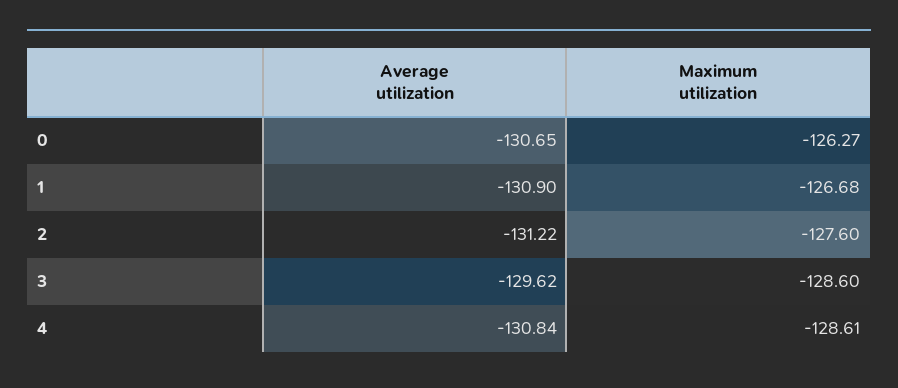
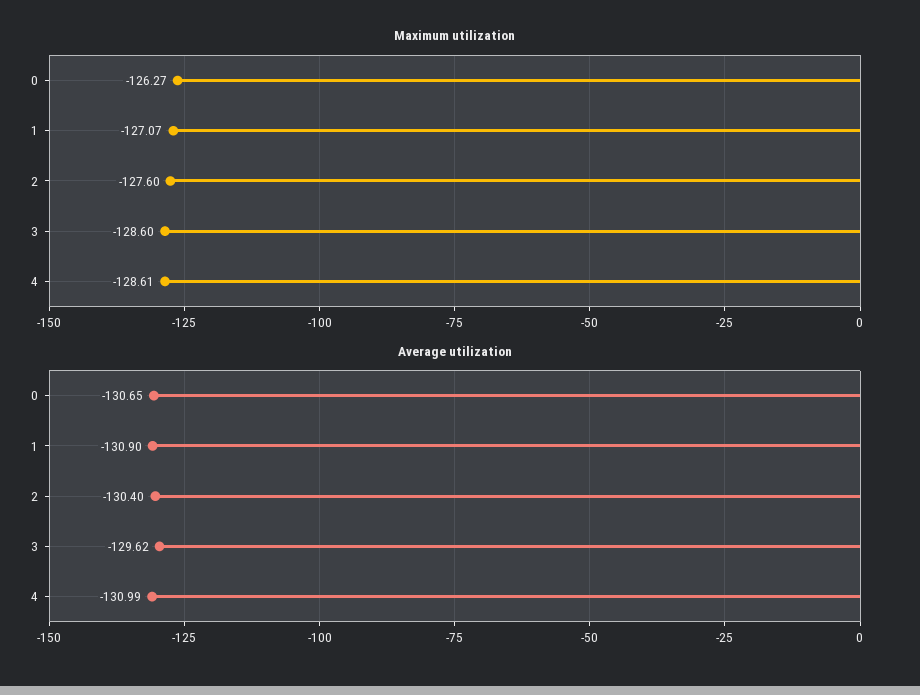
Maximum utilization, 1: -126.68 -> -127.07
Average utilization, 2: -131.22 -> -130.4
Average utilization, 4: -130.84 -> -130.99

